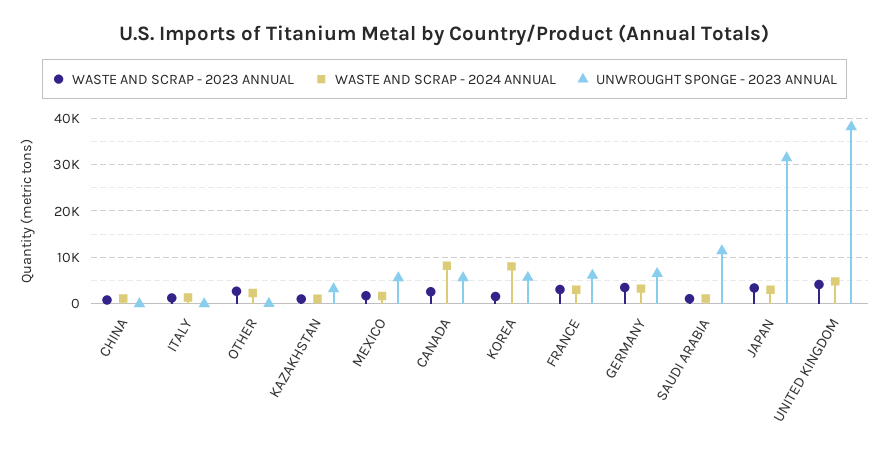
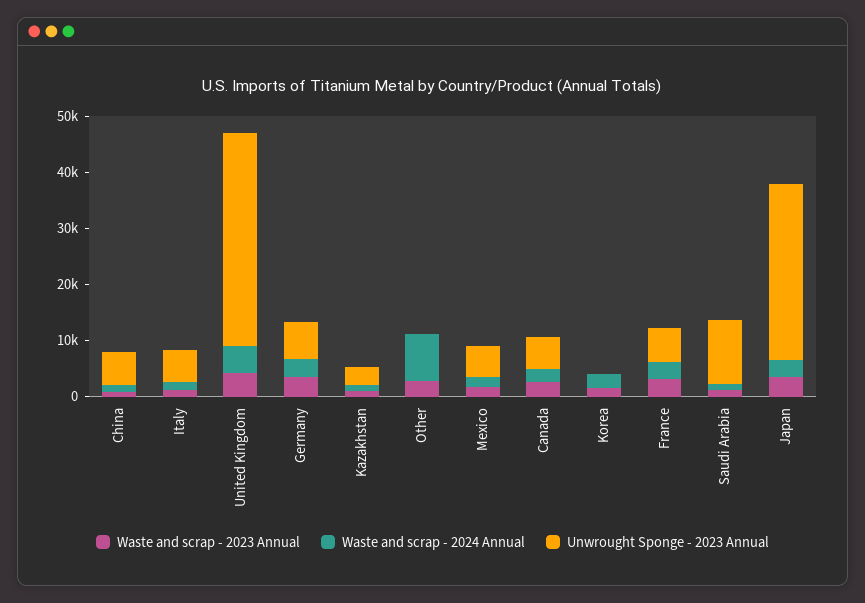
UNWROUGHT SPONGE - 2023 ANNUAL, CHINA: 0 -> 6000
UNWROUGHT SPONGE - 2023 ANNUAL, ITALY: 0 -> 6000
WASTE AND SCRAP - 2024 ANNUAL, OTHER: 2000 -> 8000
WASTE AND SCRAP - 2024 ANNUAL, CANADA: 8000 -> 2000
WASTE AND SCRAP - 2024 ANNUAL, KOREA: 8000 -> 2000
UNWROUGHT SPONGE - 2023 ANNUAL, KOREA: 6000 -> 0

